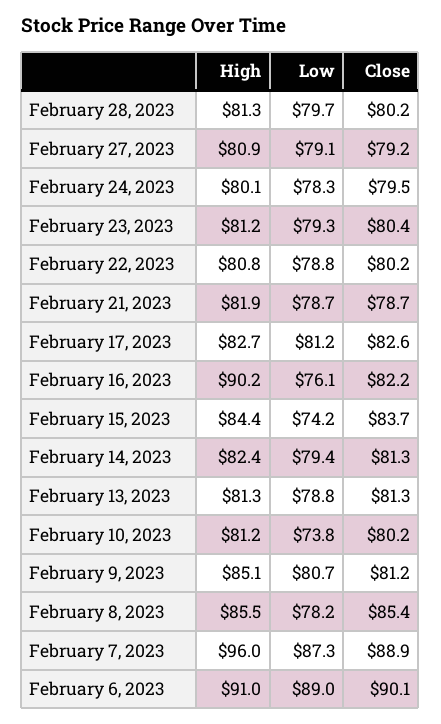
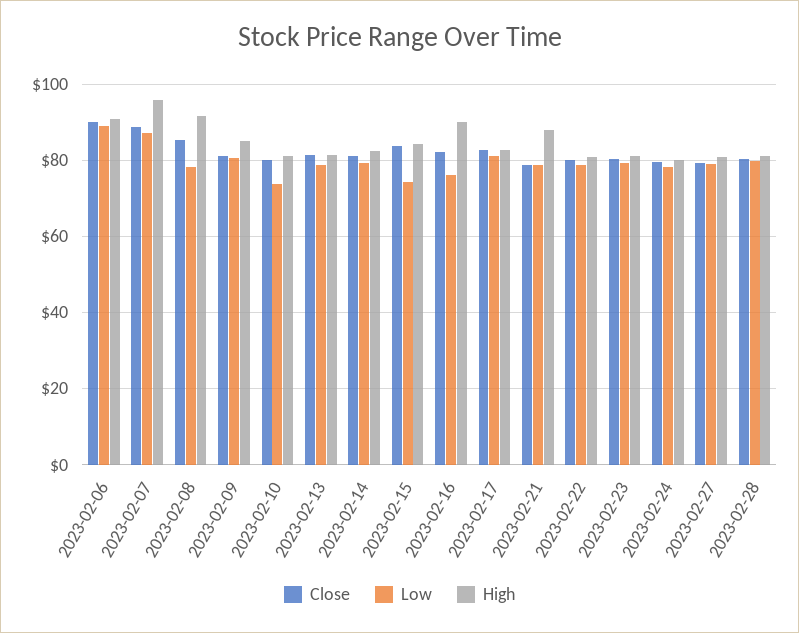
High, February 21, 2023: 81.9 -> 88
High, February 8, 2023: 85.5 -> 92

